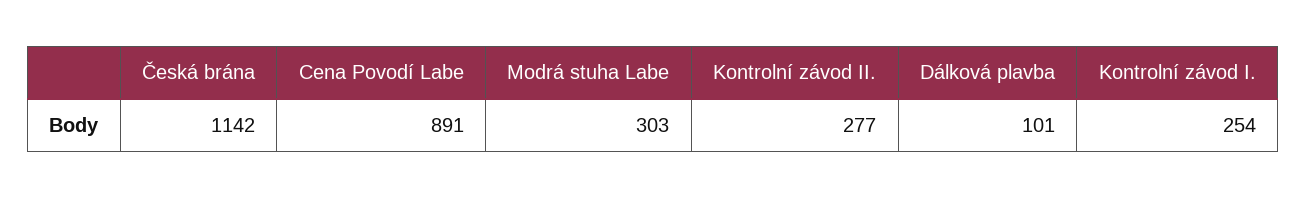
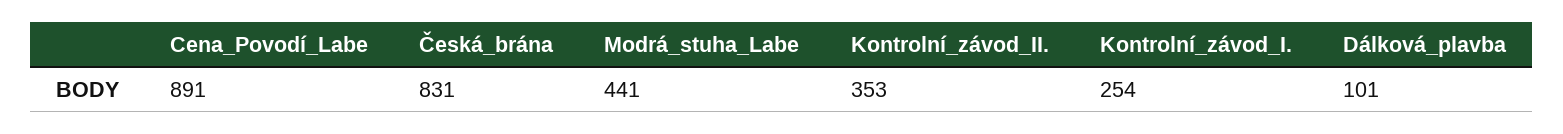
Česká brána: 1142 -> 831
Modrá stuha Labe: 303 -> 441
Kontrolní závod II.: 277 -> 353

